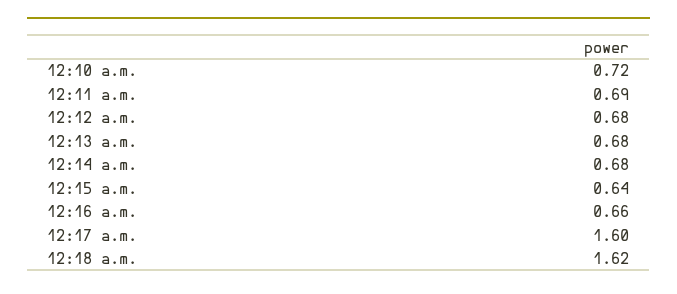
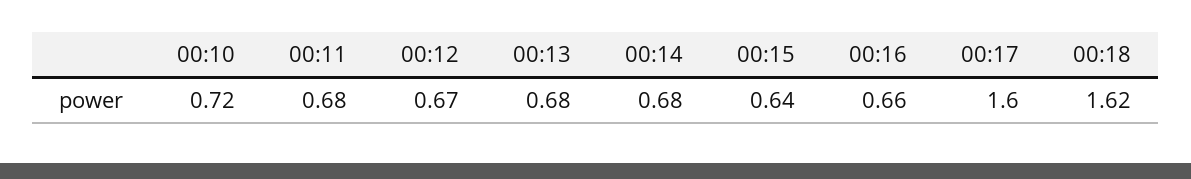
12:11 a.m.: 0.69 -> 0.68
12:12 a.m.: 0.68 -> 0.67

